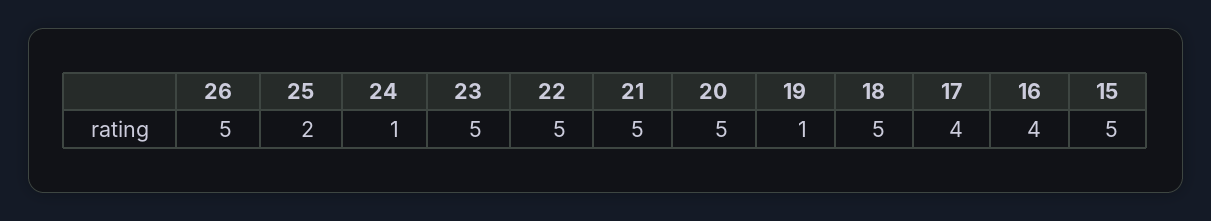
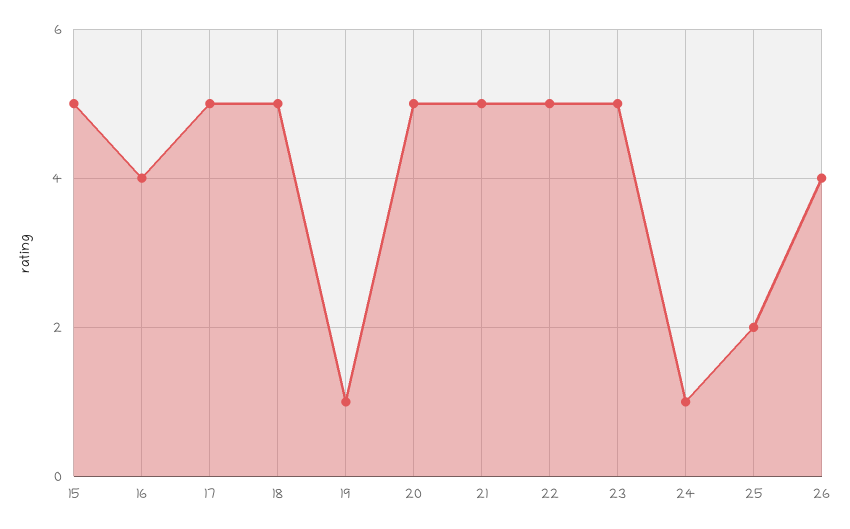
26: 5 -> 4
17: 4 -> 5

